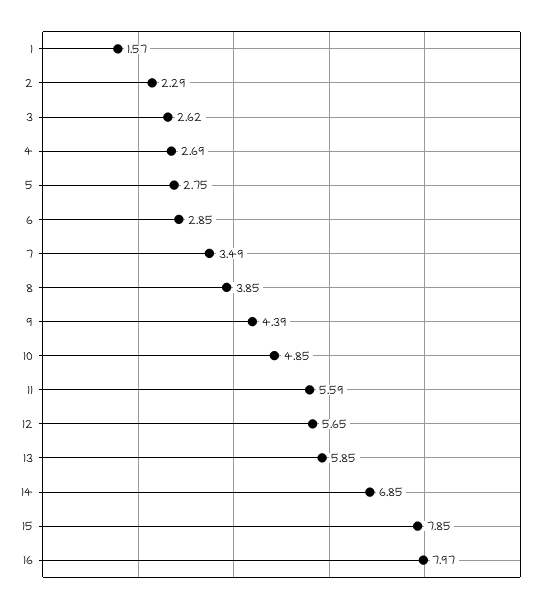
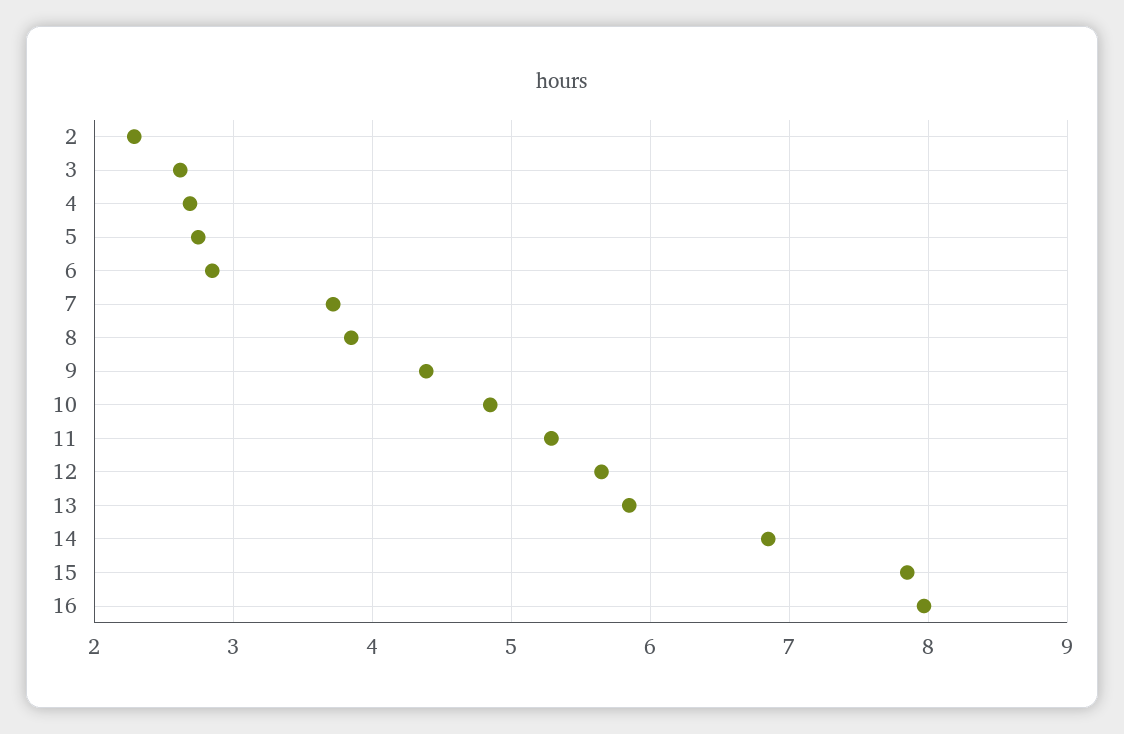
1: 1.57 -> none
7: 3.49 -> 3.7
11: 5.59 -> 5.3

